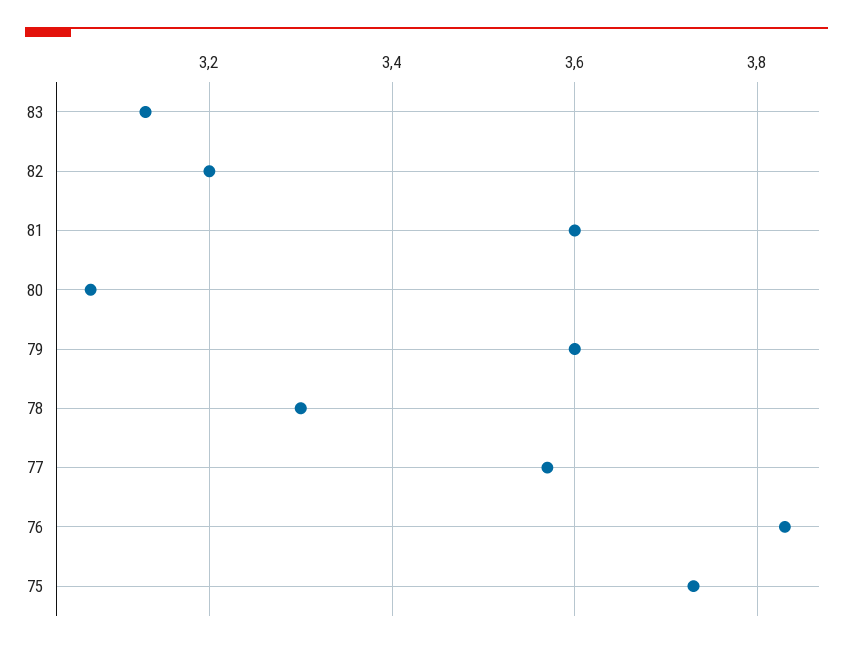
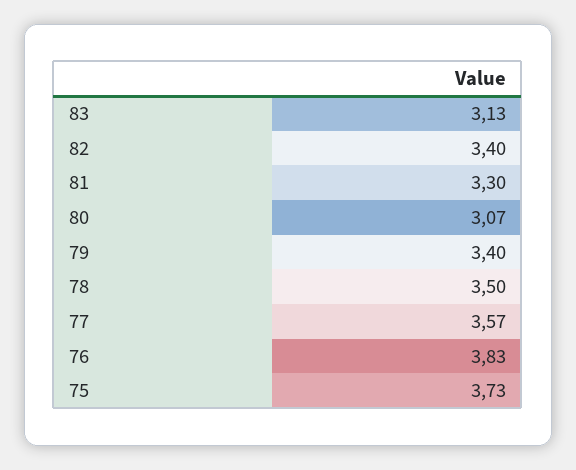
82: 3.2 -> 3.4
81: 3.6 -> 3.3
79: 3.6 -> 3.4
78: 3.3 -> 3.5

